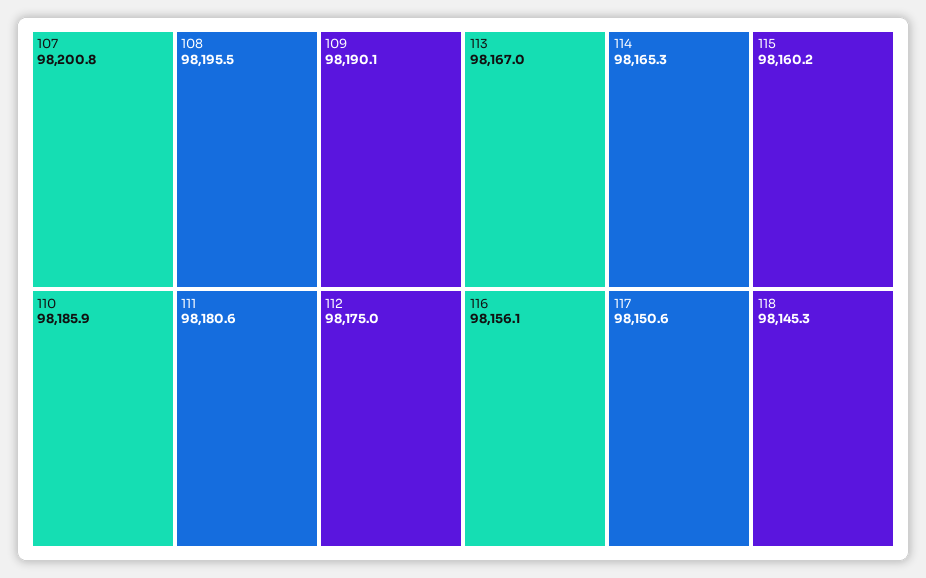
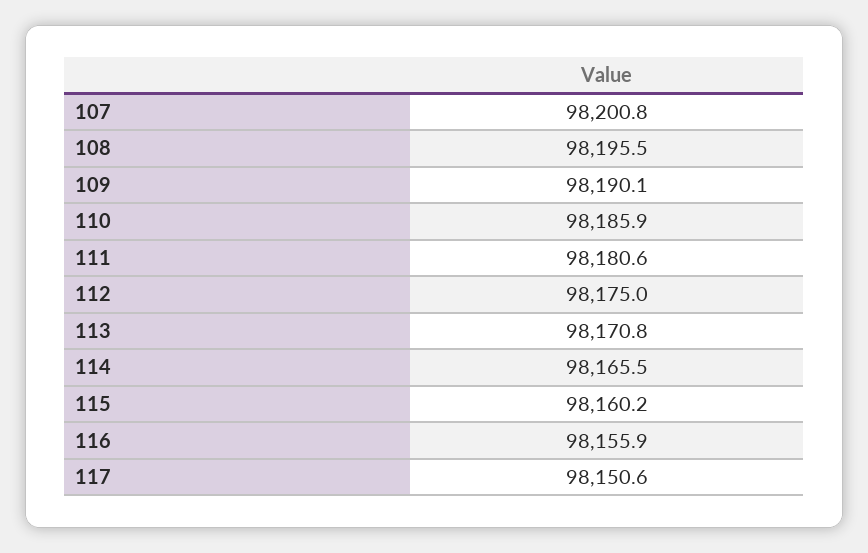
113: 98167 -> 98170.8
114: 98165.3 -> 98165.5
116: 98156.1 -> 98155.9
118: 98145.3 -> none

